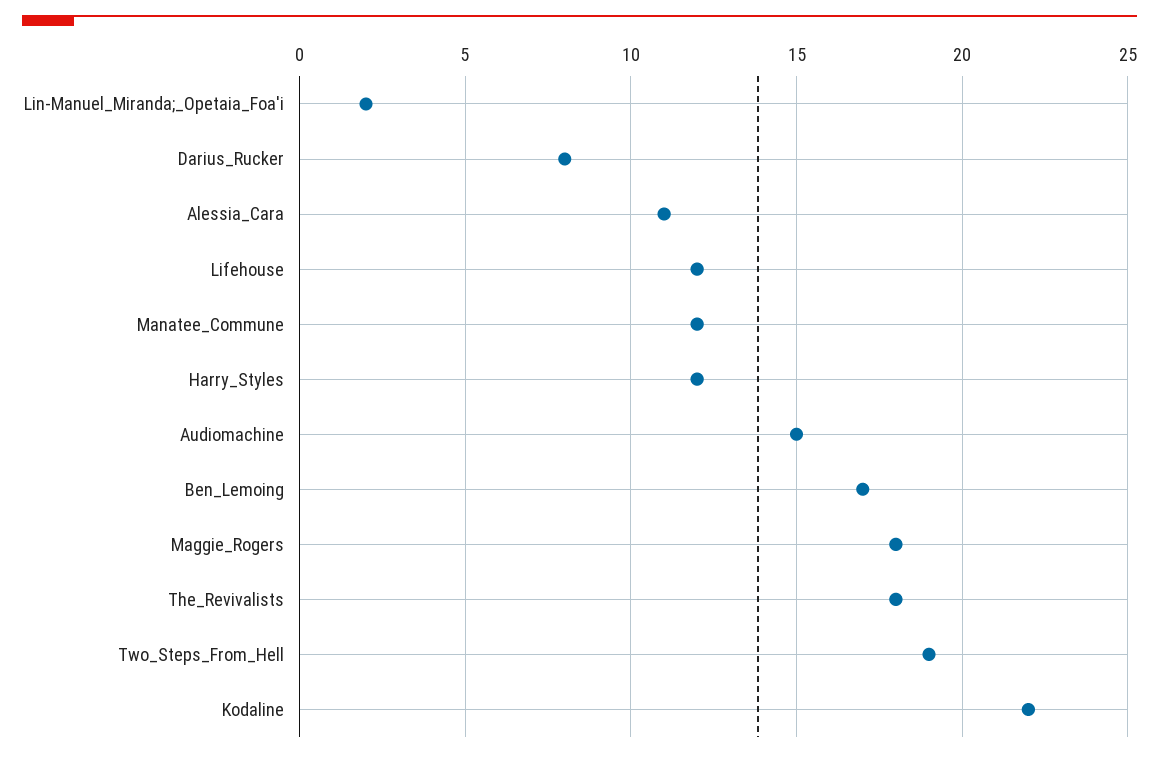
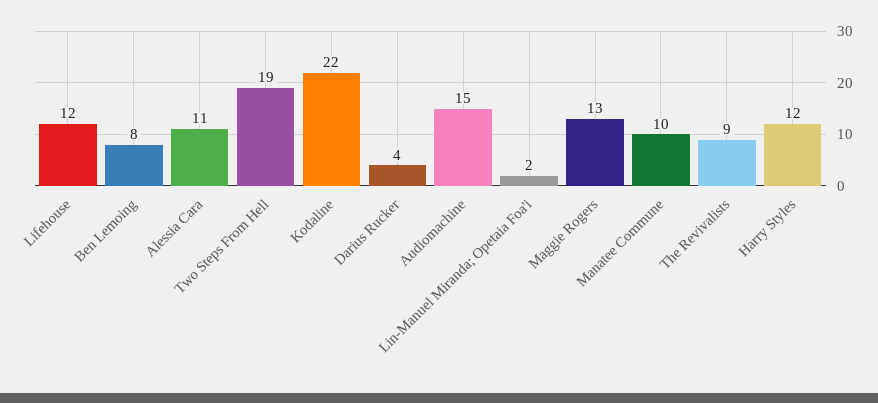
Darius_Rucker: 8 -> 4
Manatee_Commune: 12 -> 10
Ben_Lemoing: 17 -> 8
Maggie_Rogers: 18 -> 13
The_Revivalists: 18 -> 9

